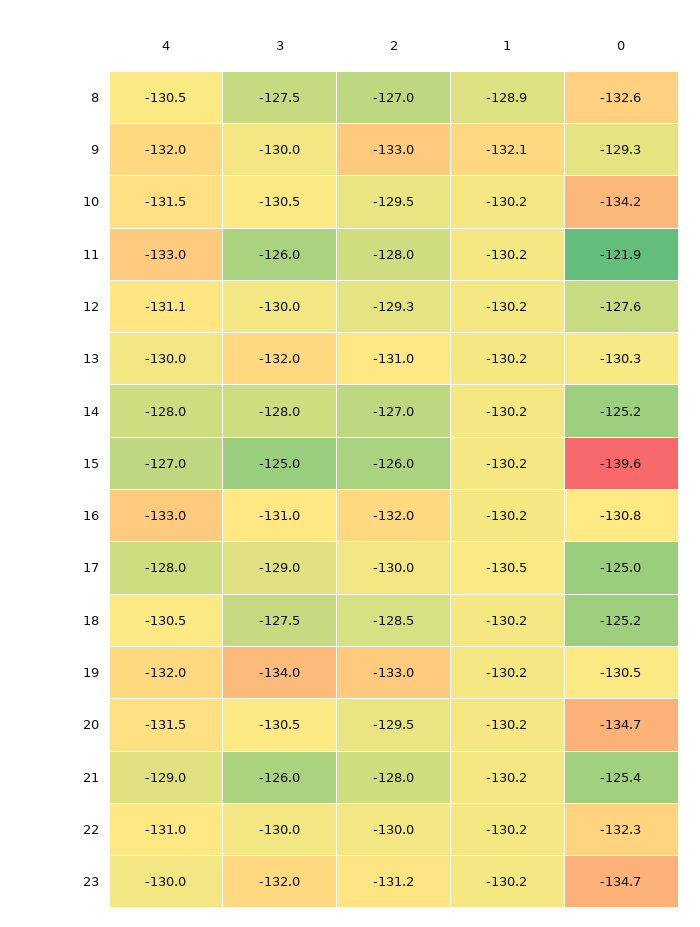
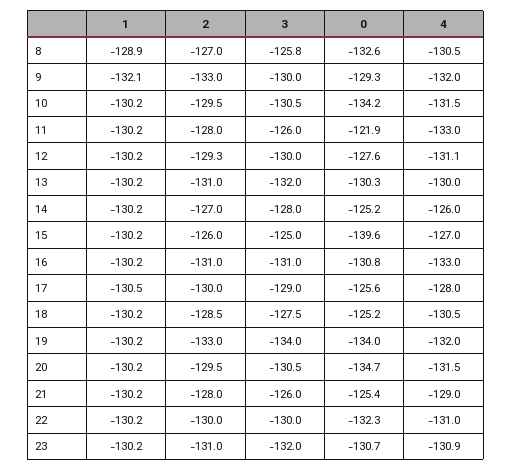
3, 8: -127.5 -> -125.8
4, 14: -128 -> -126
2, 16: -132 -> -131
0, 17: -125 -> -125.6
0, 19: -130.5 -> -134
4, 23: -130 -> -130.9
2, 23: -131.2 -> -131
0, 23: -134.7 -> -130.7

